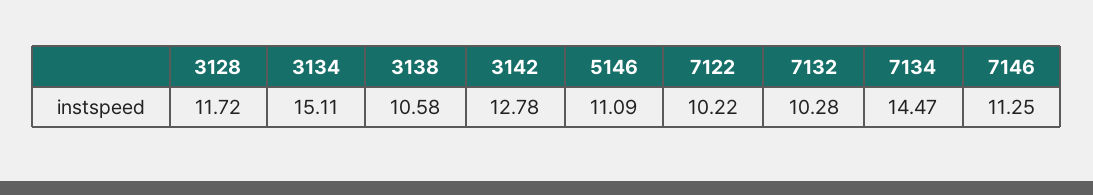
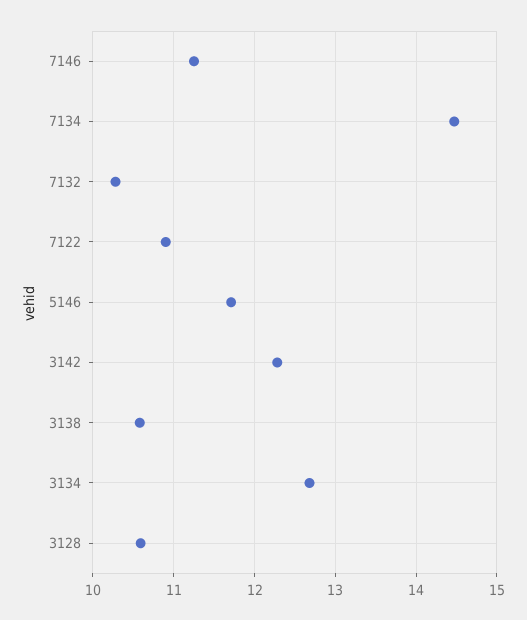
3128: 11.72 -> 10.6
3134: 15.11 -> 12.7
3142: 12.78 -> 12.3
5146: 11.09 -> 11.7
7122: 10.22 -> 10.9

